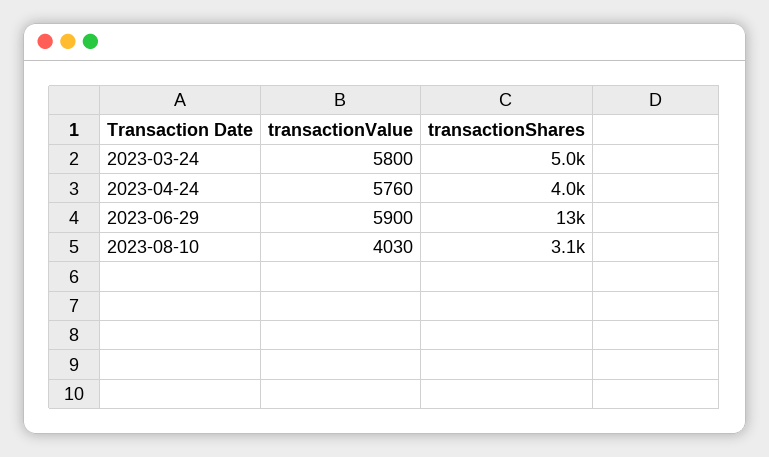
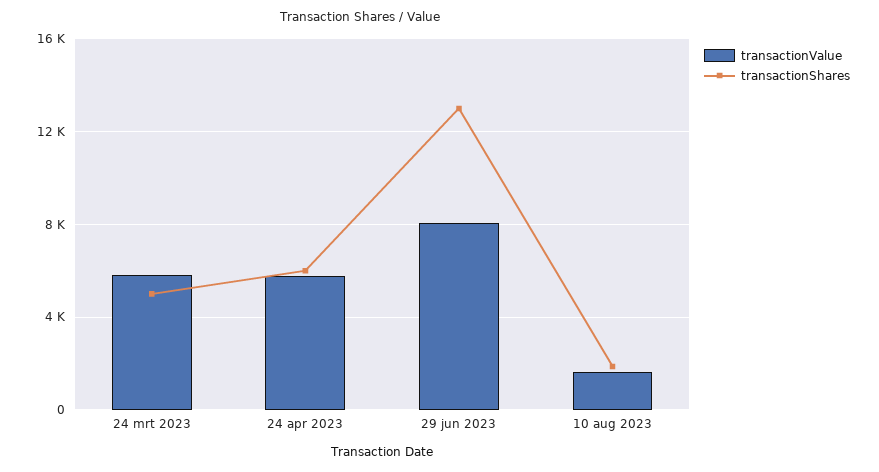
transactionShares, 2023-04-24: 4000 -> 6000
transactionValue, 2023-06-29: 5900 -> 8000
transactionValue, 2023-08-10: 4030 -> 1500
transactionShares, 2023-08-10: 3100 -> 2000

